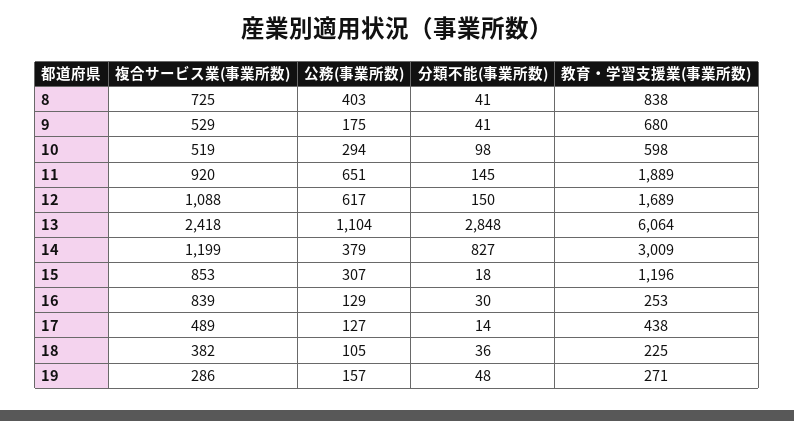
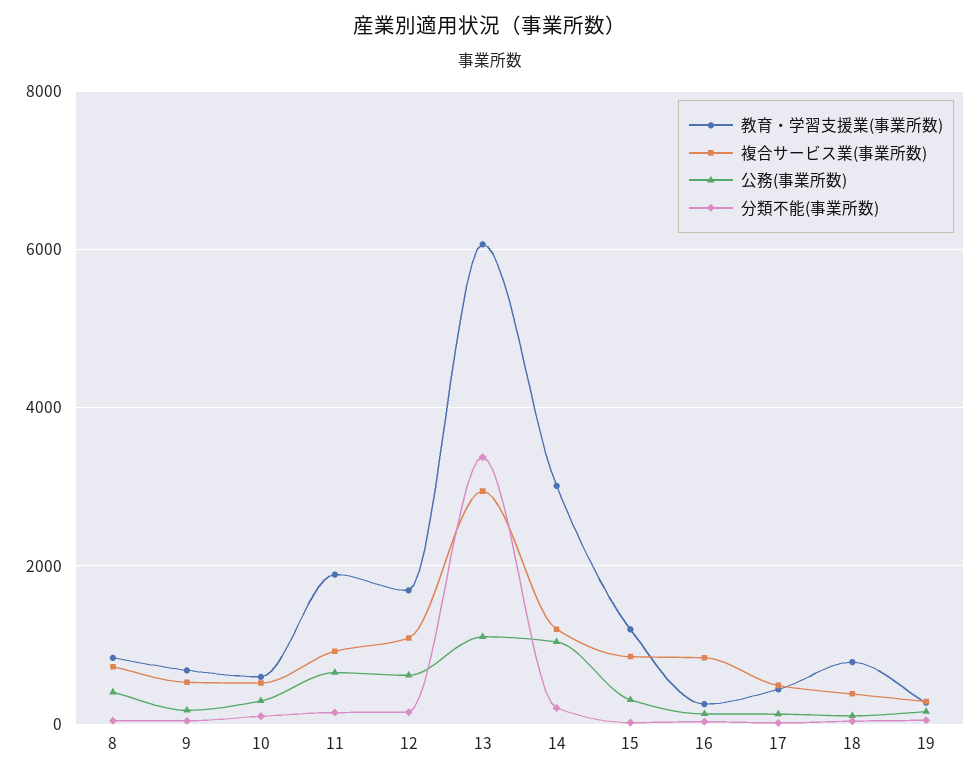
複合サービス業(事業所数), 13: 2418 -> 3000
分類不能(事業所数), 13: 2848 -> 3400
公務(事業所数), 14: 379 -> 1000
分類不能(事業所数), 14: 827 -> 200
教育・学習支援業(事業所数), 18: 225 -> 800

